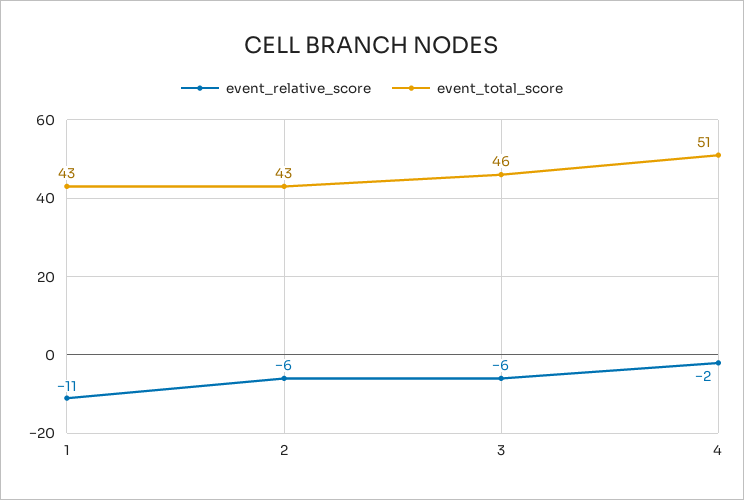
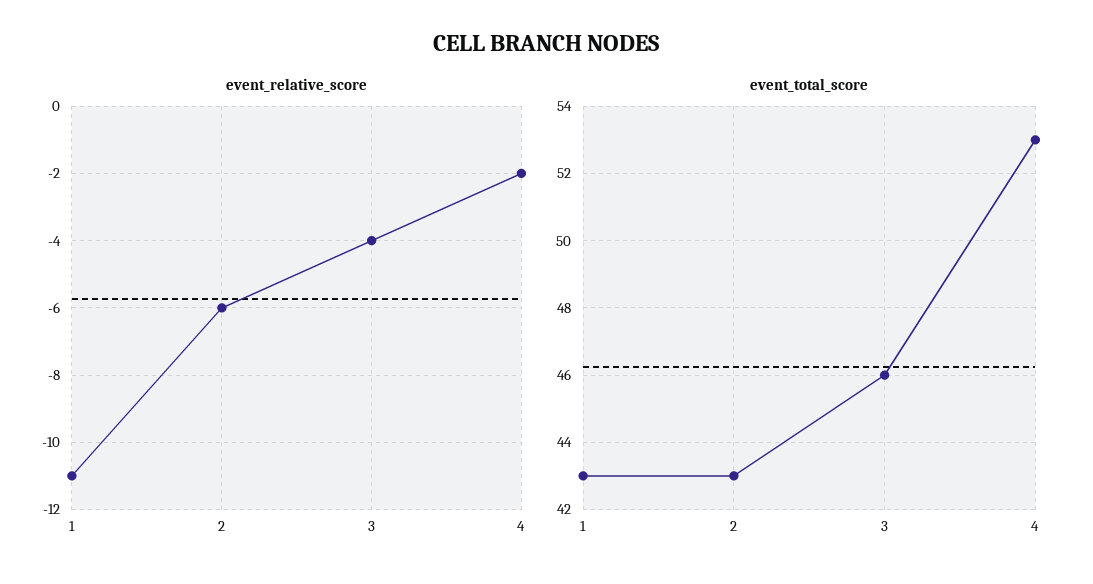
event_relative_score, 3: -6 -> -4
event_total_score, 4: 51 -> 53

